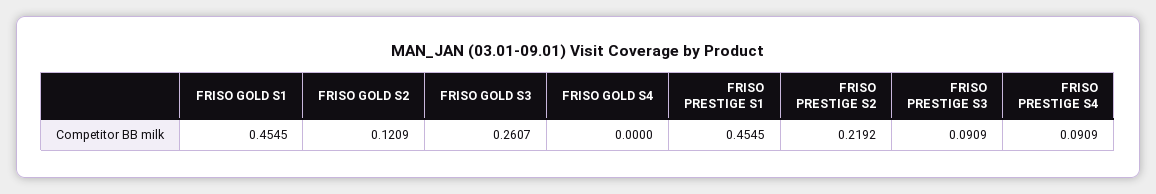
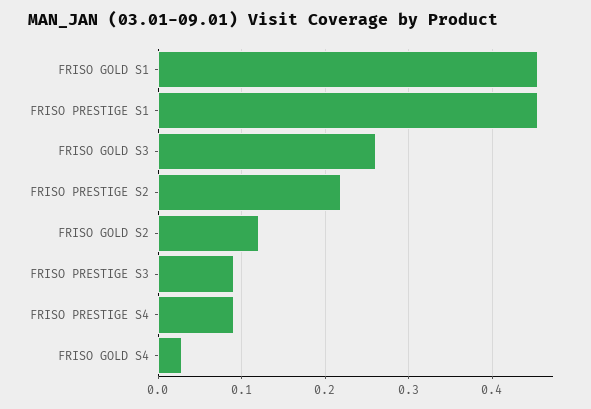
FRISO GOLD S4: 0 -> 0.03

